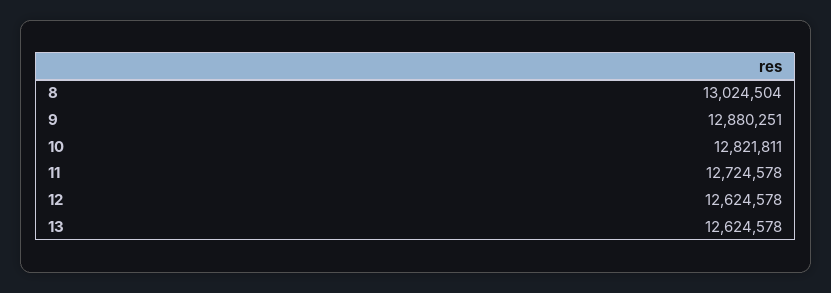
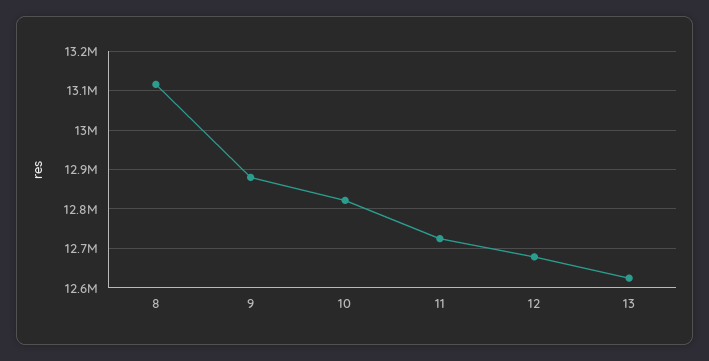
8: 13024504 -> 13120000
12: 12624578 -> 12680000

